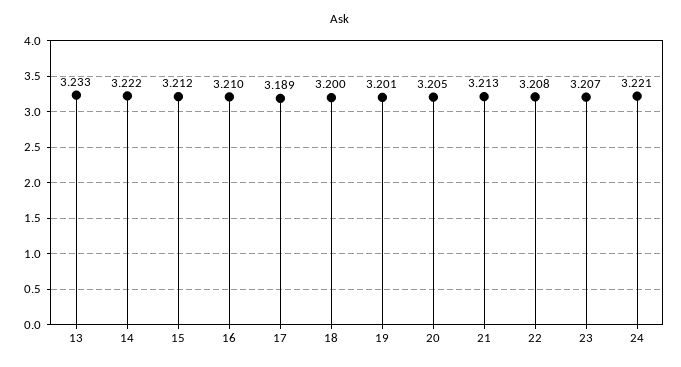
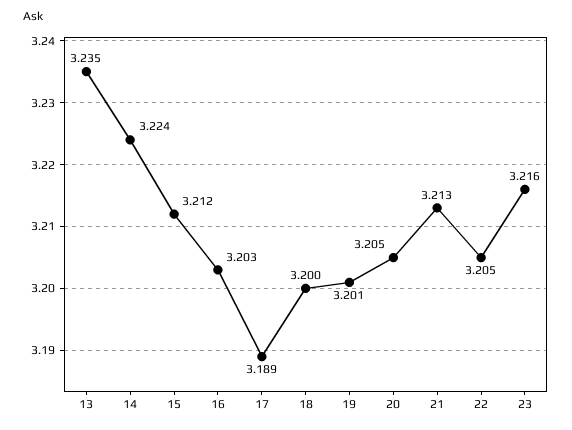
13: 3.233 -> 3.235
14: 3.222 -> 3.224
16: 3.21 -> 3.203
22: 3.208 -> 3.205
23: 3.207 -> 3.216
24: 3.221 -> none

